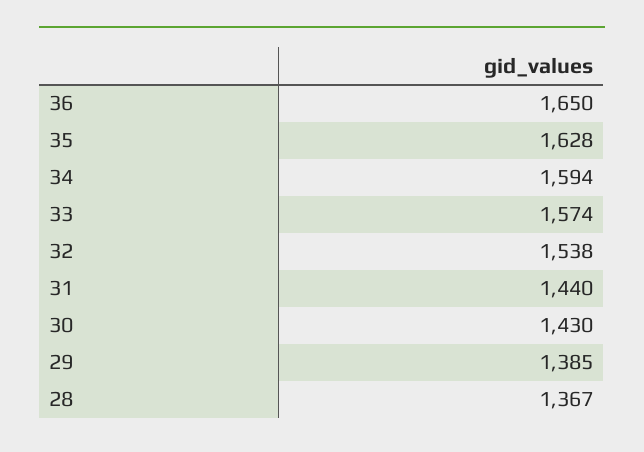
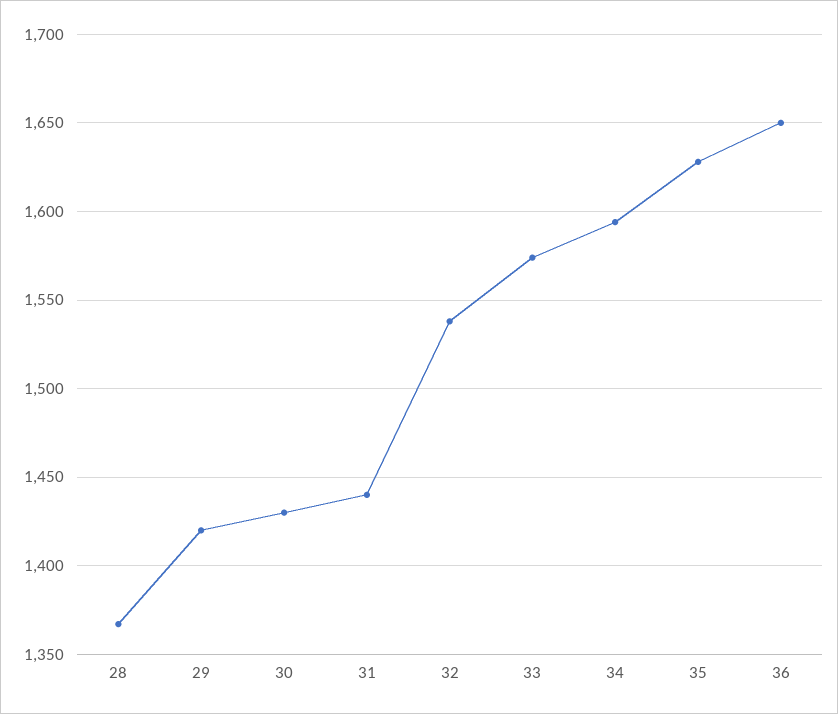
29: 1385 -> 1420

